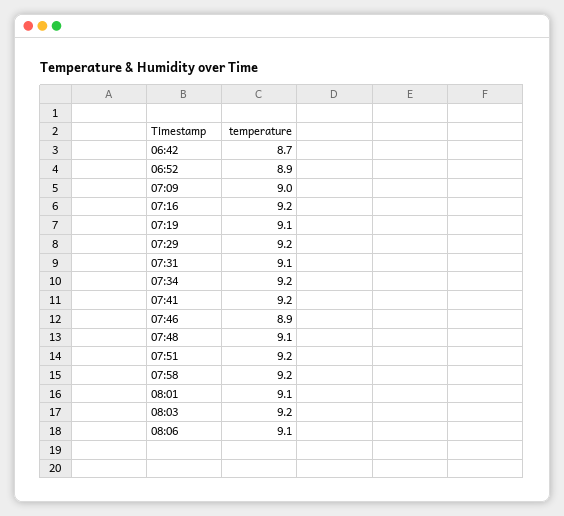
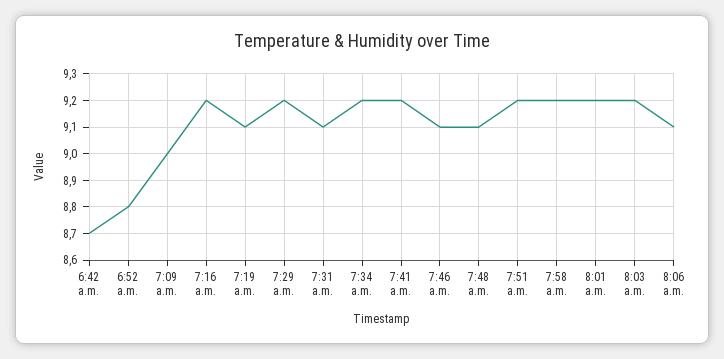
06:52: 8.9 -> 8.8
07:46: 8.9 -> 9.1
08:01: 9.1 -> 9.2

